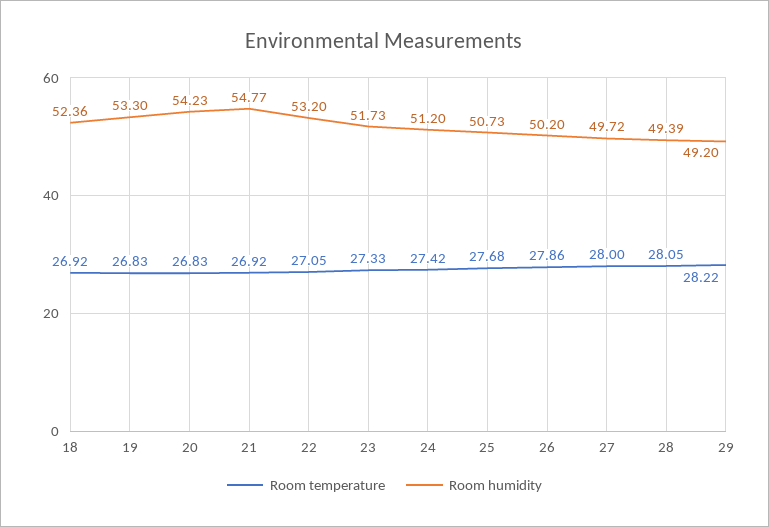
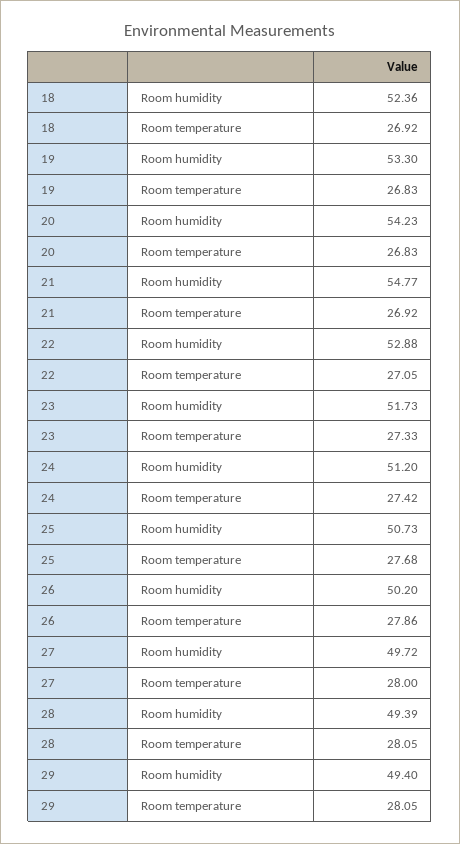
Room humidity, 22: 53.2 -> 52.88
Room temperature, 29: 28.22 -> 28.05
Room humidity, 29: 49.2 -> 49.4

